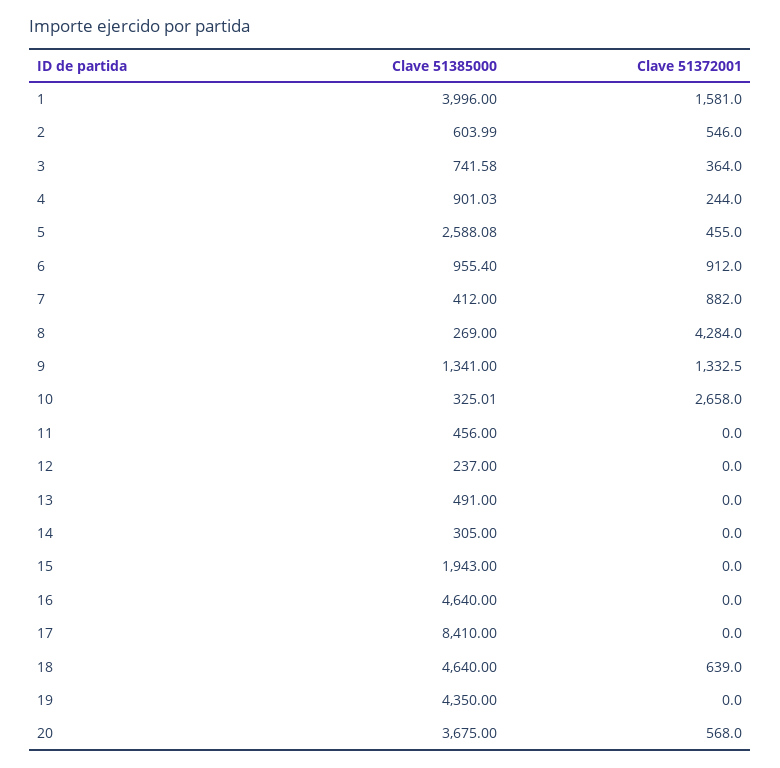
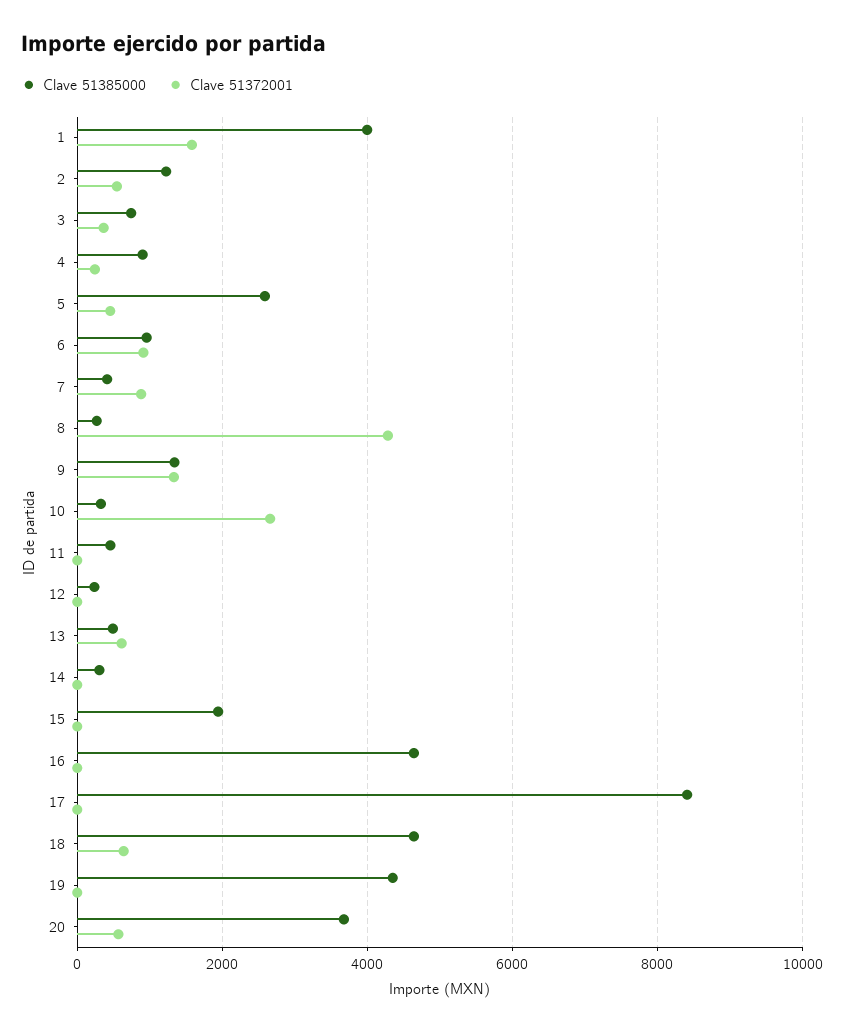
Clave 51385000, 2: 603.99 -> 1200
Clave 51372001, 13: 0 -> 600

